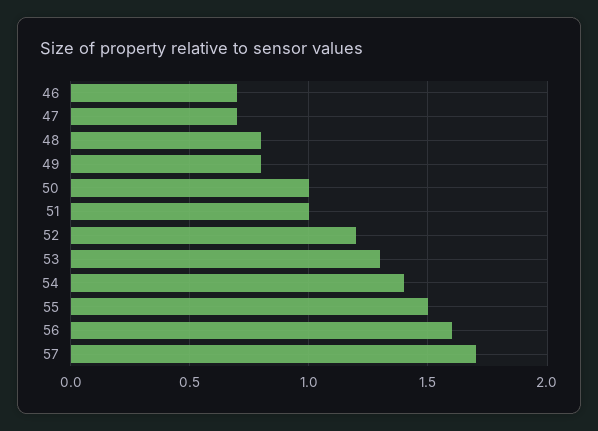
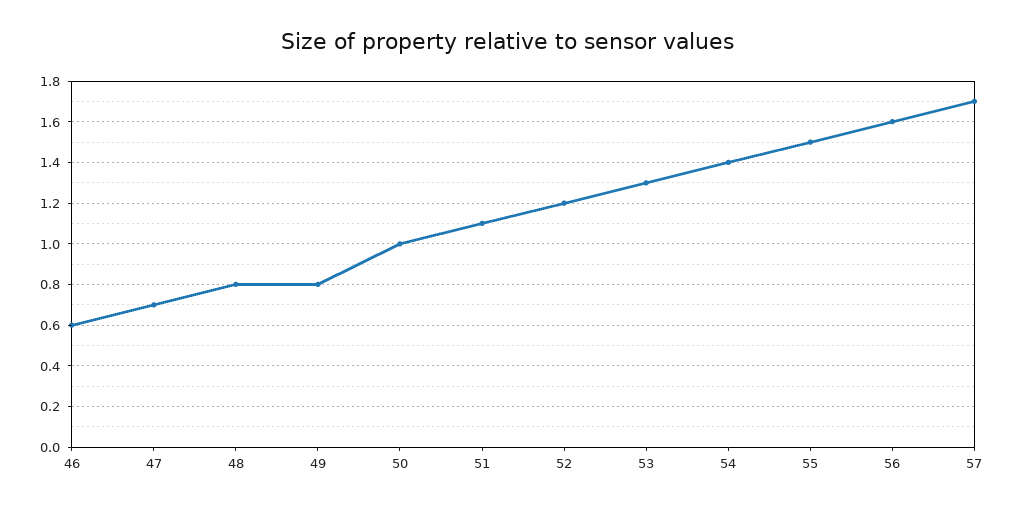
46: 0.7 -> 0.6
51: 1 -> 1.1

